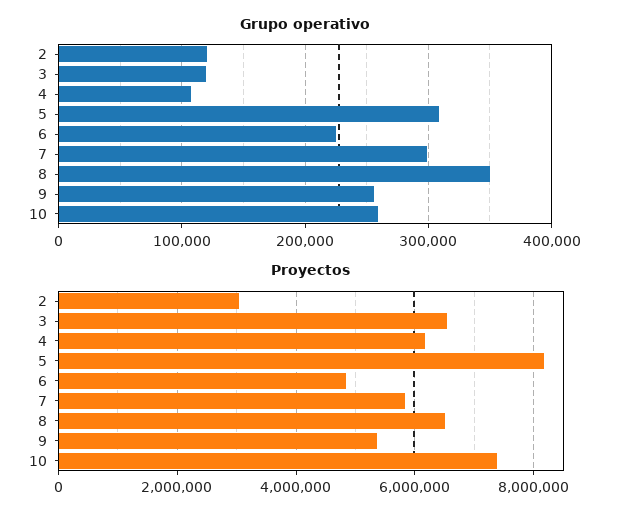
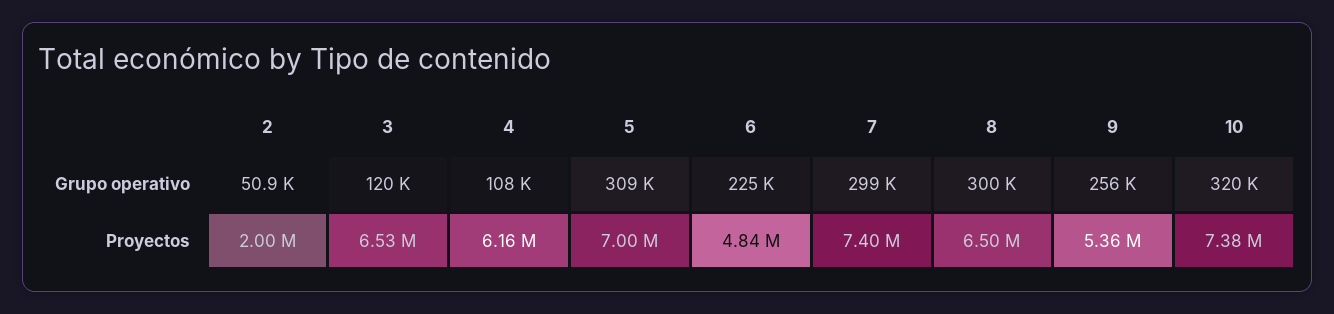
Grupo operativo, 2: 120000 -> 50900
Grupo operativo, 8: 350000 -> 300000
Grupo operativo, 10: 260000 -> 320000
Proyectos, 2: 3000000 -> 2000000
Proyectos, 5: 8200000 -> 7000000
Proyectos, 7: 5800000 -> 7400000

